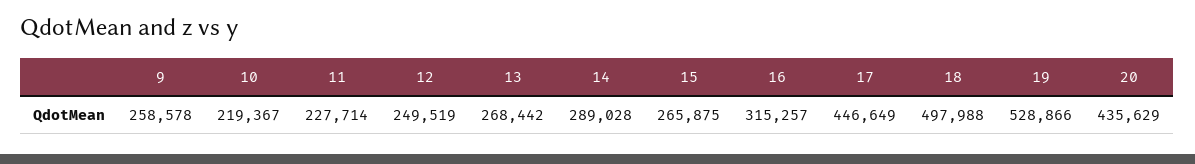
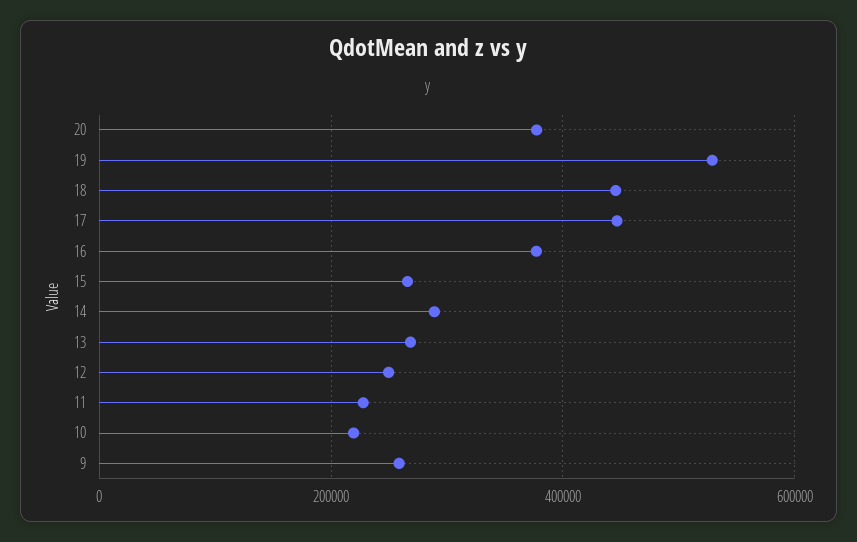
16: 315257 -> 380000
18: 497988 -> 440000
20: 435629 -> 380000

